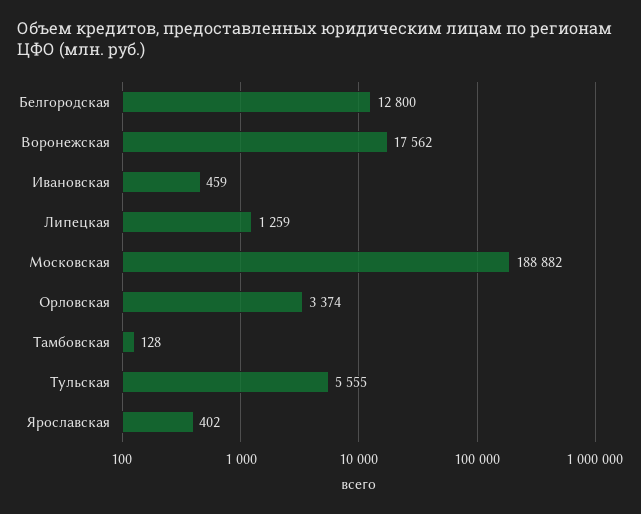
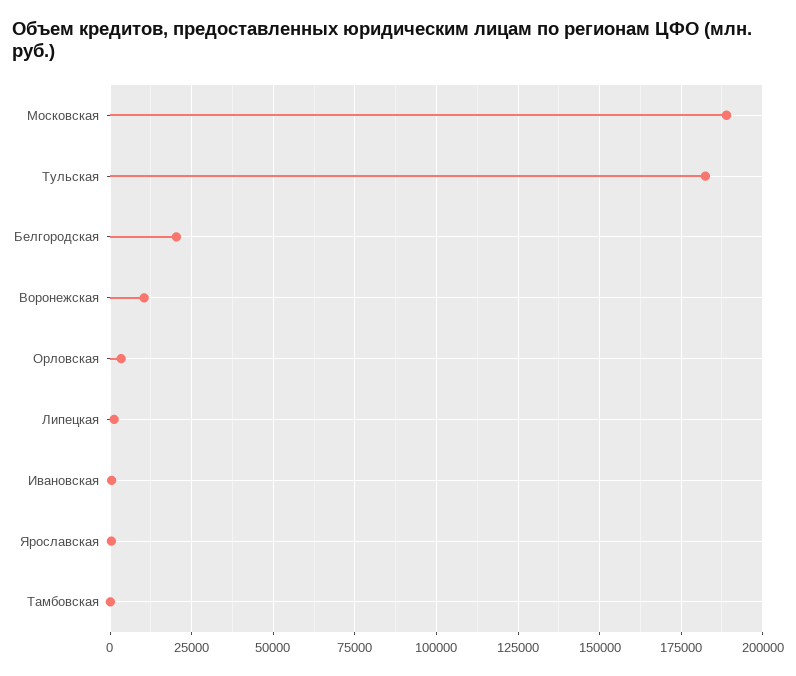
Белгородская: 12800 -> 20000
Воронежская: 17562 -> 10000
Тульская: 5555 -> 182500

